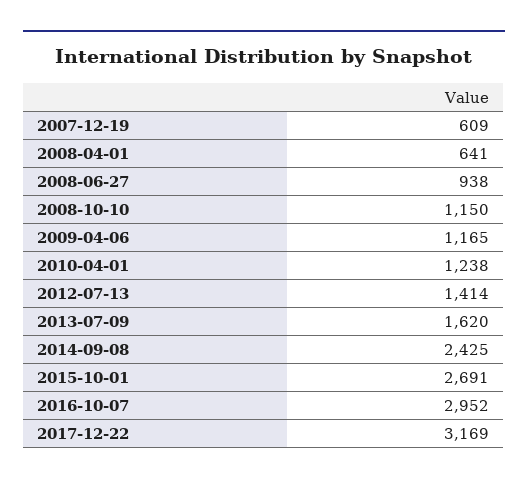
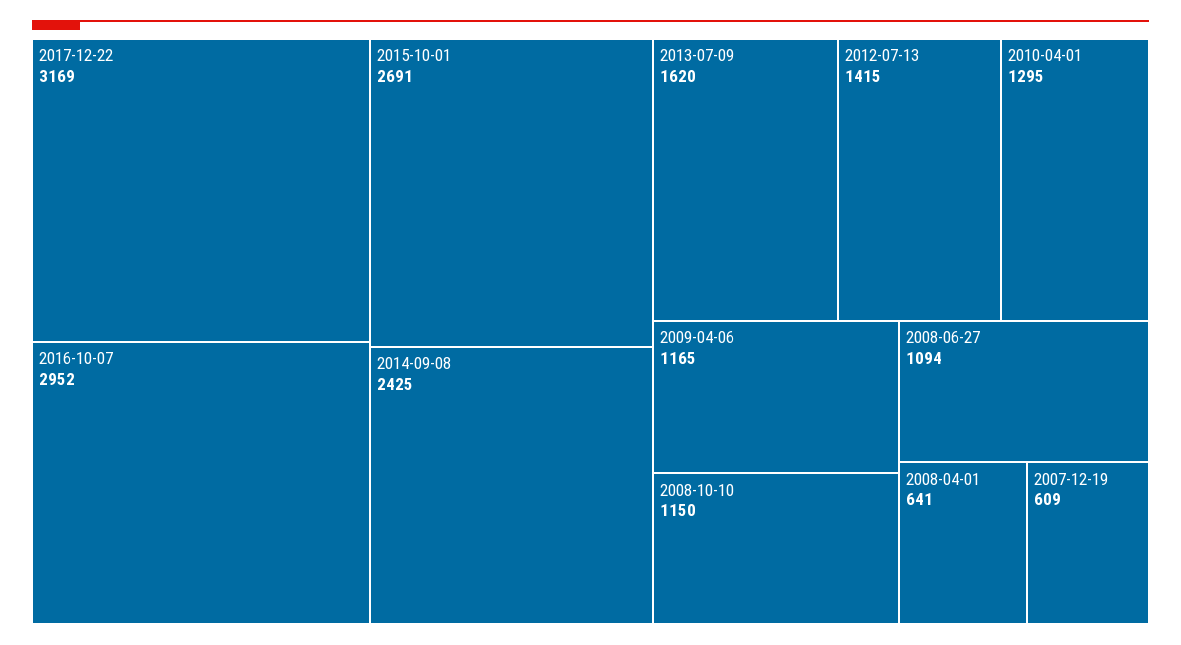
2008-06-27: 938 -> 1094
2010-04-01: 1238 -> 1295
2012-07-13: 1414 -> 1415

